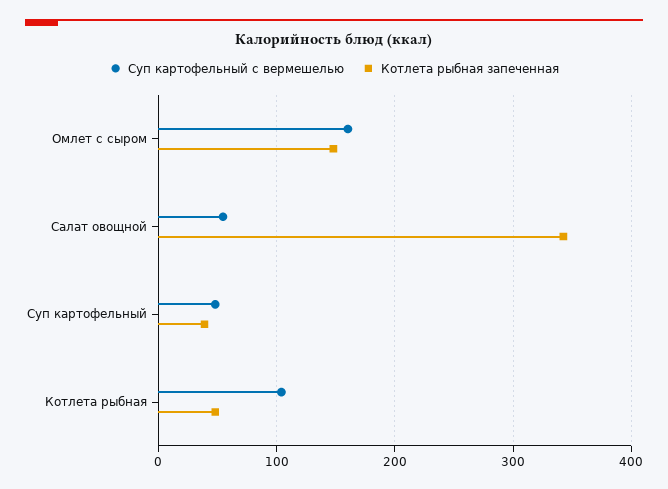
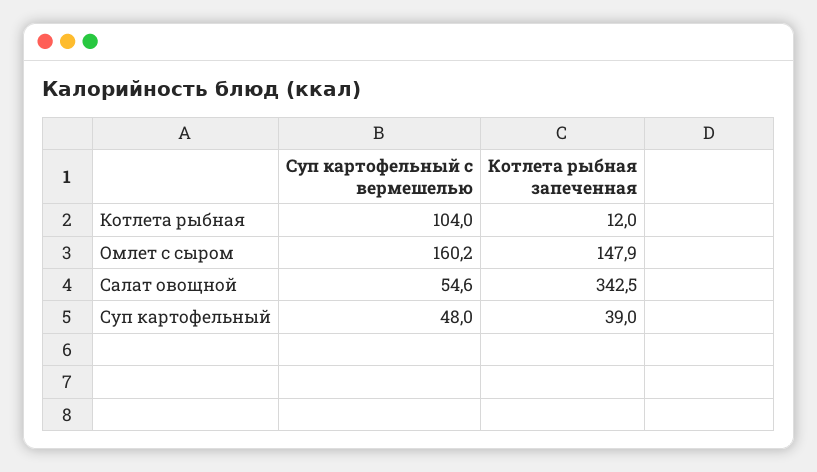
Котлета рыбная запеченная, Котлета рыбная: 50 -> 12

